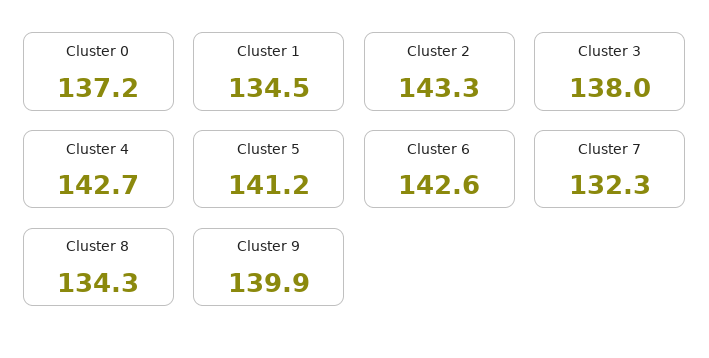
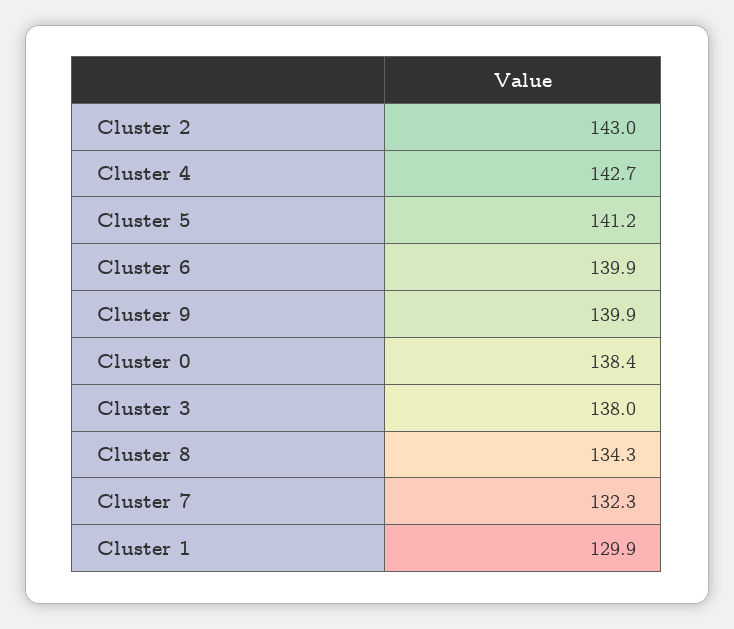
Cluster 0: 137.2 -> 138.4
Cluster 1: 134.5 -> 129.9
Cluster 2: 143.3 -> 143
Cluster 6: 142.6 -> 139.9

